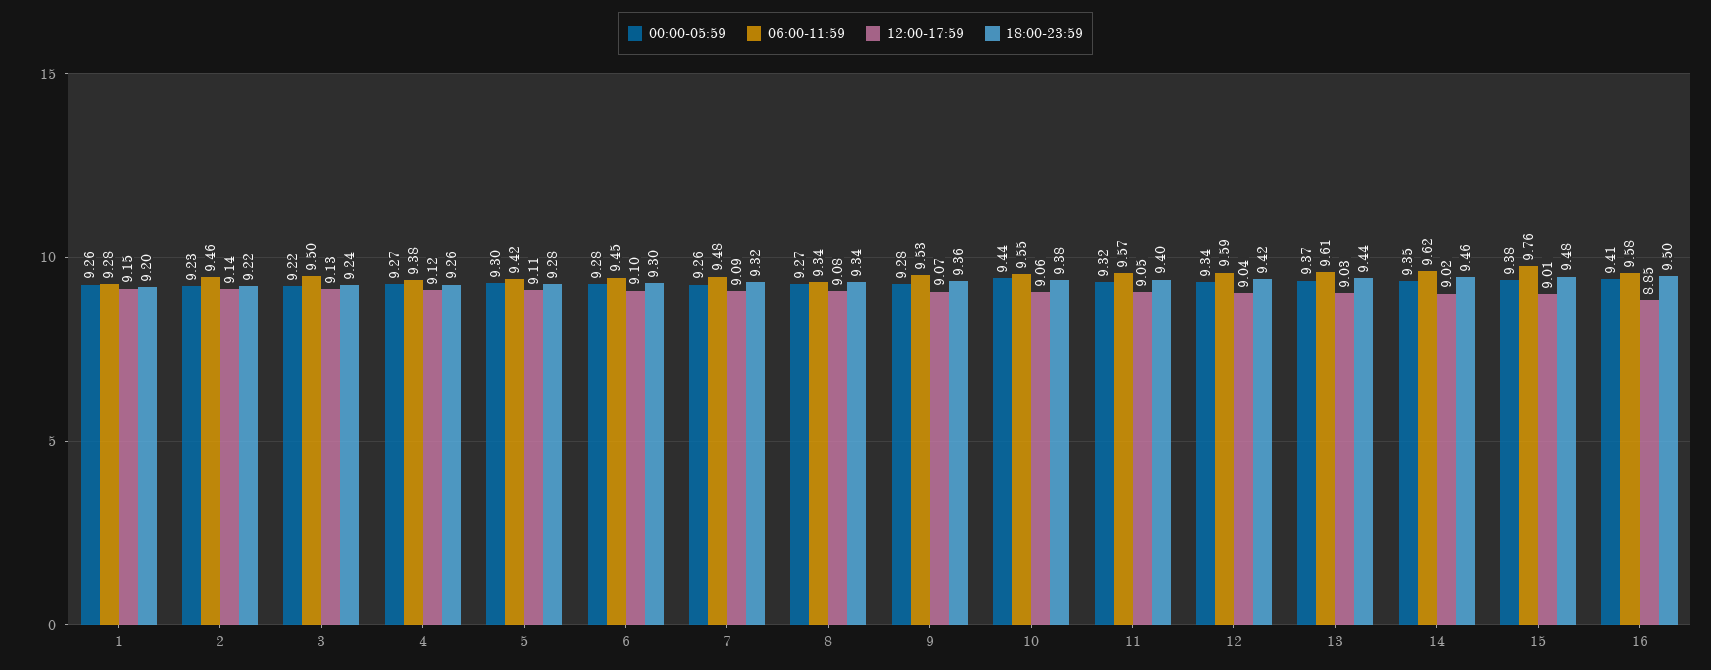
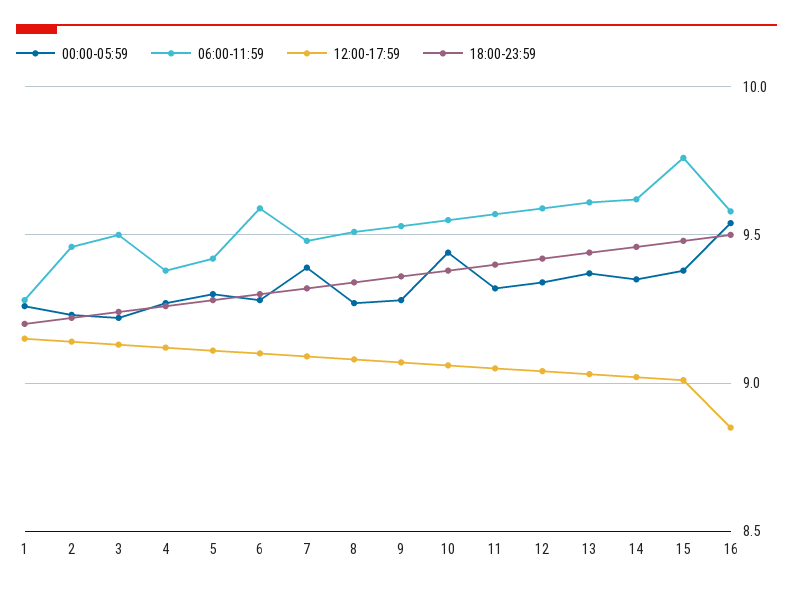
06:00-11:59, 6: 9.45 -> 9.6
00:00-05:59, 7: 9.26 -> 9.4
06:00-11:59, 8: 9.34 -> 9.5
00:00-05:59, 16: 9.41 -> 9.55

